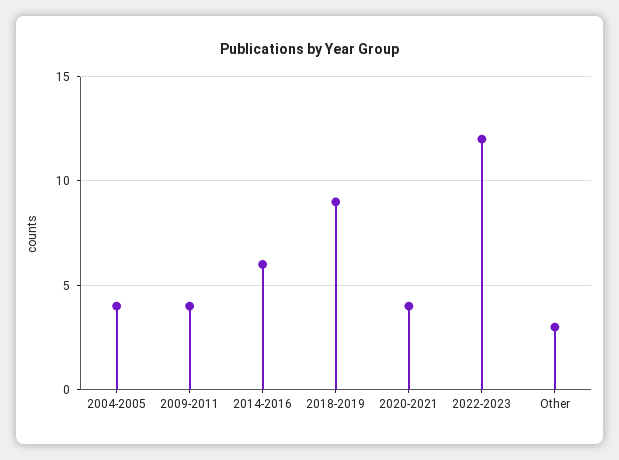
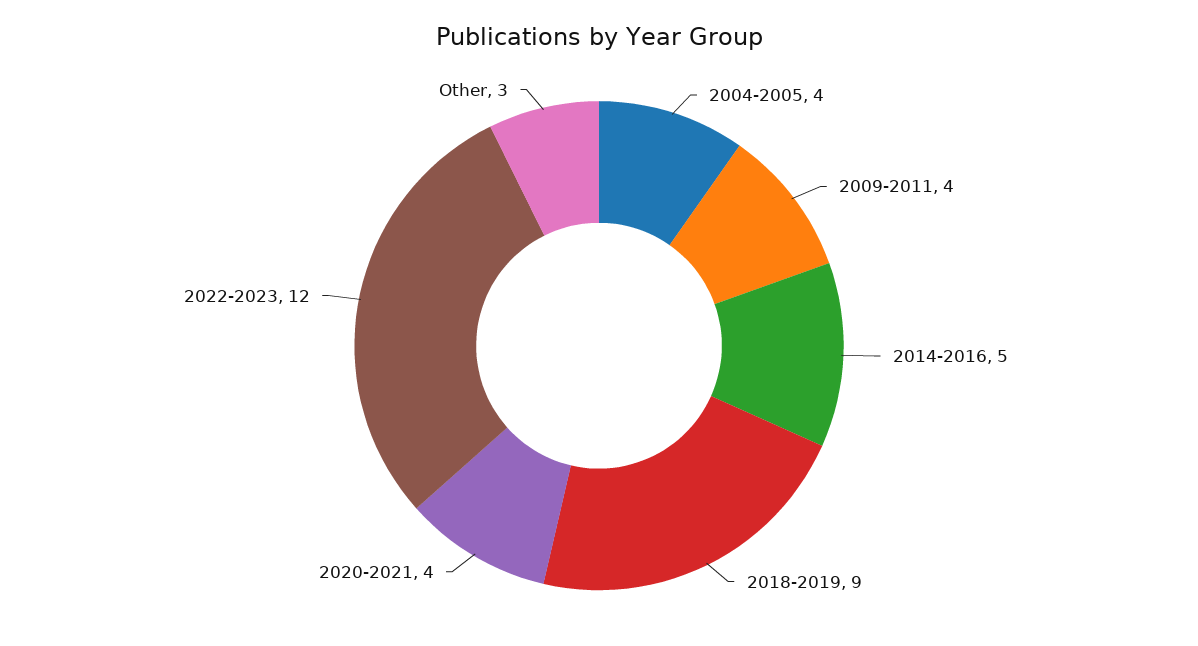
2014-2016: 6 -> 5

